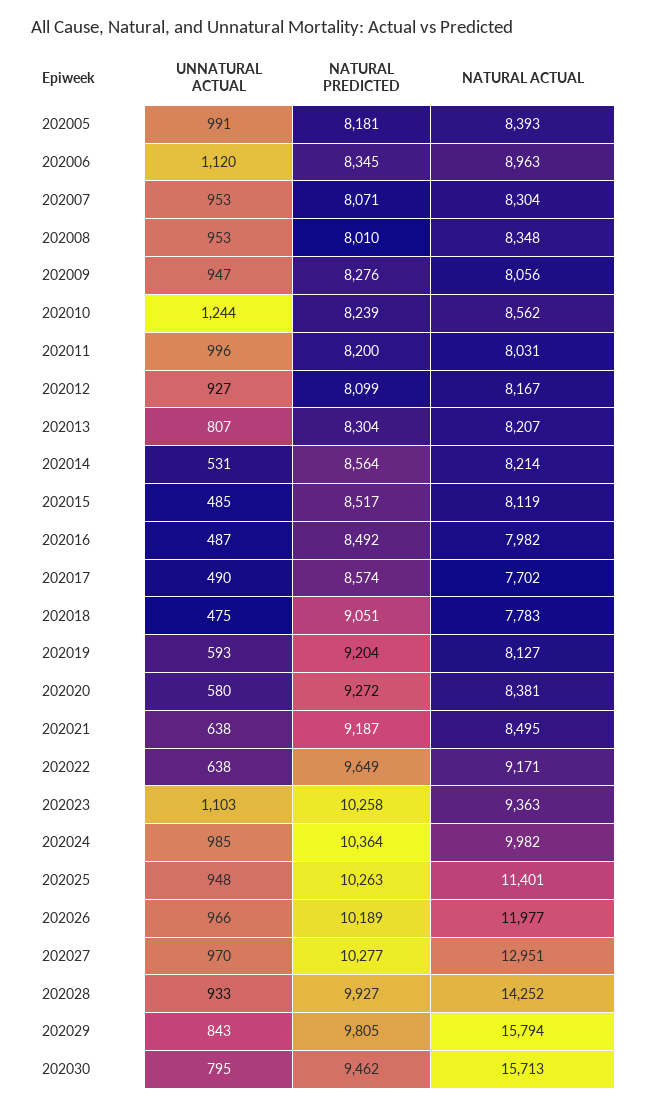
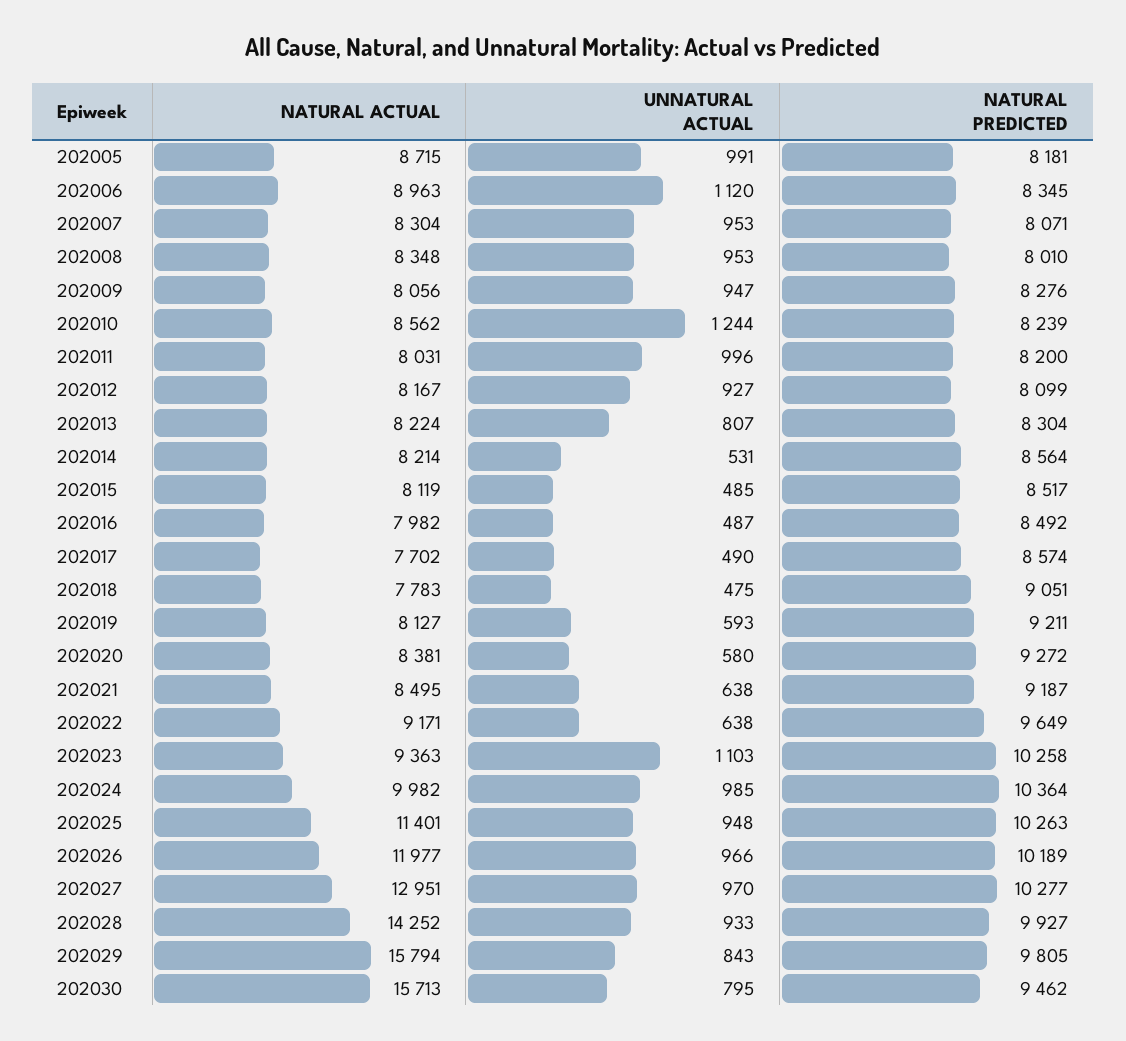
NATURAL ACTUAL, 202005: 8393 -> 8715
NATURAL ACTUAL, 202013: 8207 -> 8224
NATURAL PREDICTED, 202019: 9204 -> 9211

